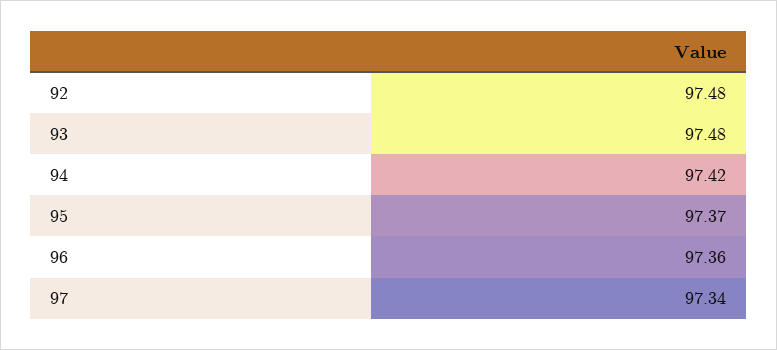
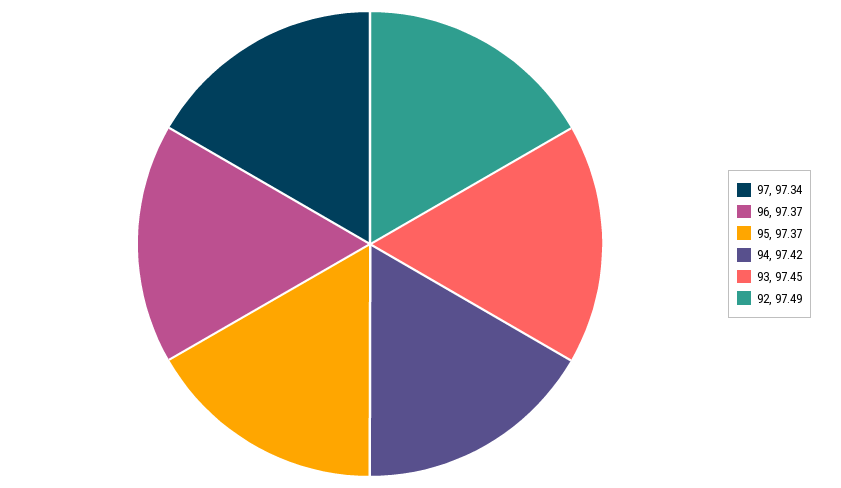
92: 97.48 -> 97.49
93: 97.48 -> 97.45
96: 97.36 -> 97.37

